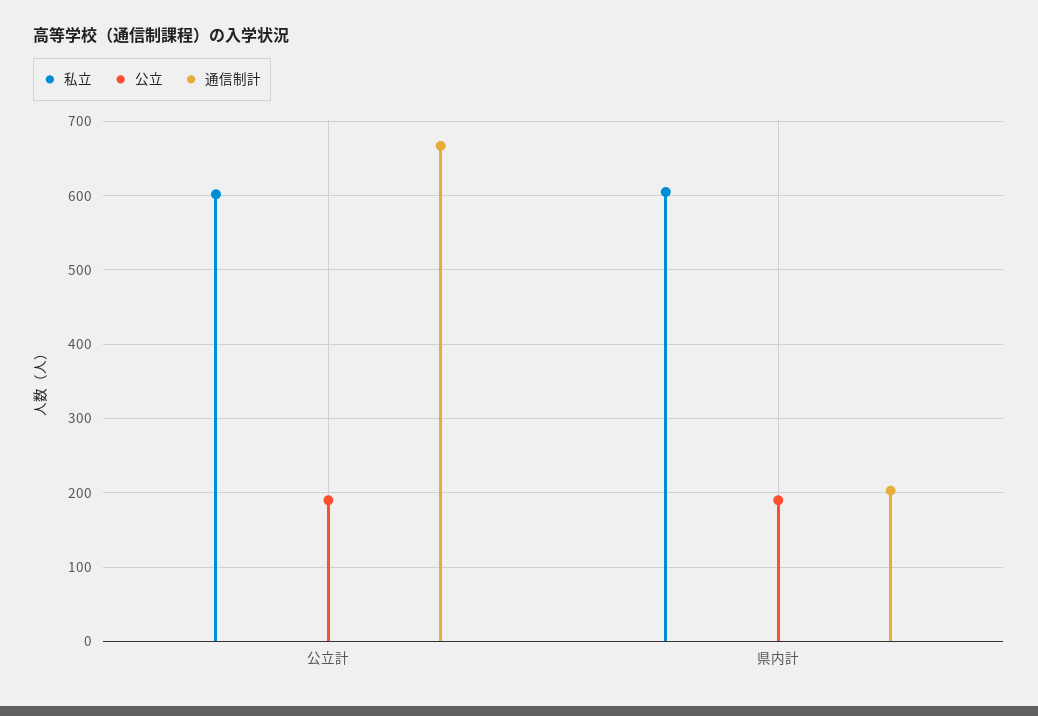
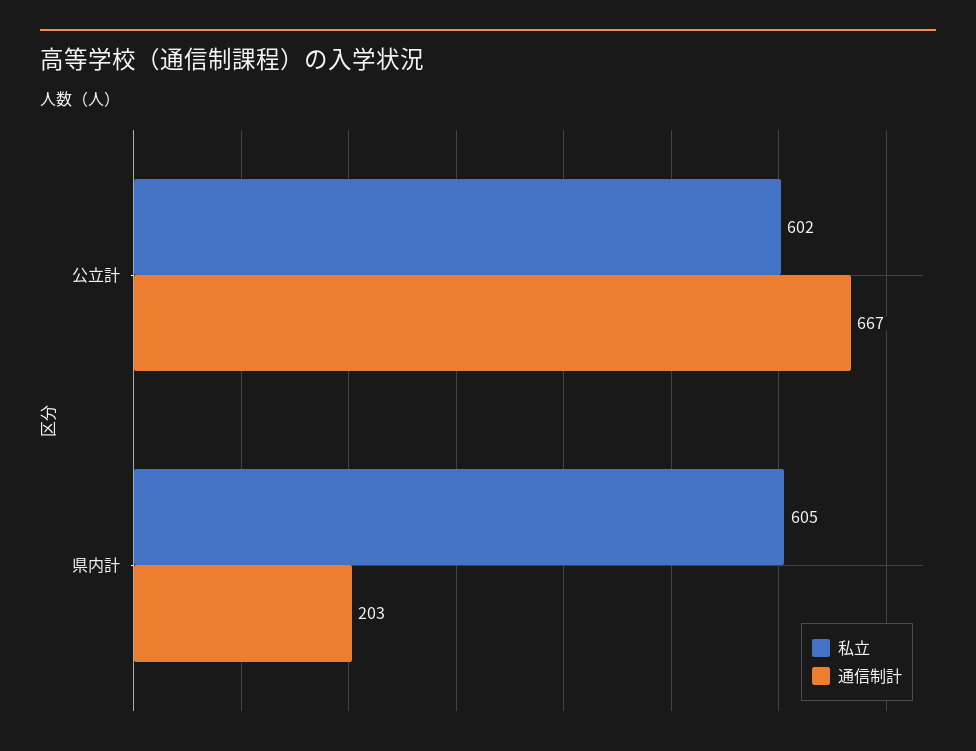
公立, 公立計: 190 -> none
公立, 県内計: 190 -> none

